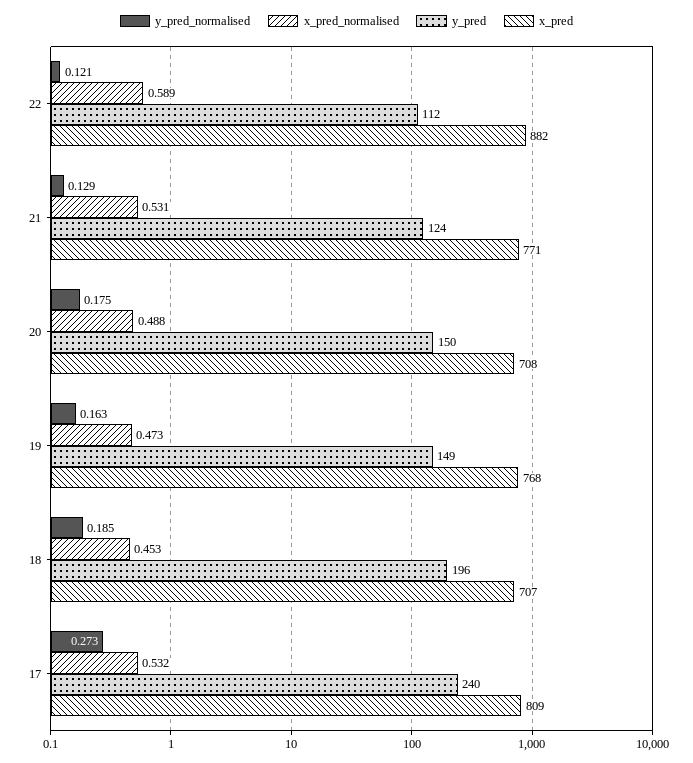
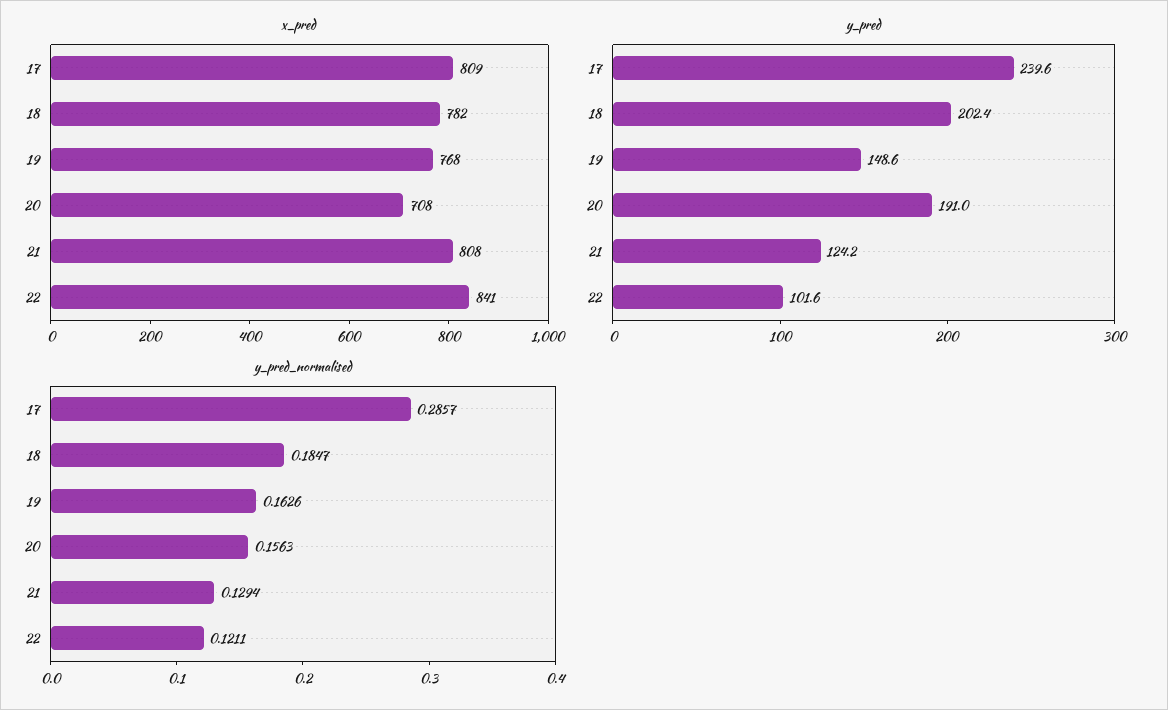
x_pred_normalised, 22: 0.589 -> none
y_pred, 22: 112 -> 101.6
x_pred, 22: 882 -> 841
x_pred_normalised, 21: 0.531 -> none
x_pred, 21: 771 -> 808
y_pred_normalised, 20: 0.175 -> 0.1563
x_pred_normalised, 20: 0.488 -> none
y_pred, 20: 150 -> 191
x_pred_normalised, 19: 0.473 -> none
x_pred_normalised, 18: 0.453 -> none
y_pred, 18: 196 -> 202.4
x_pred, 18: 707 -> 782
y_pred_normalised, 17: 0.273 -> 0.2857
x_pred_normalised, 17: 0.532 -> none

